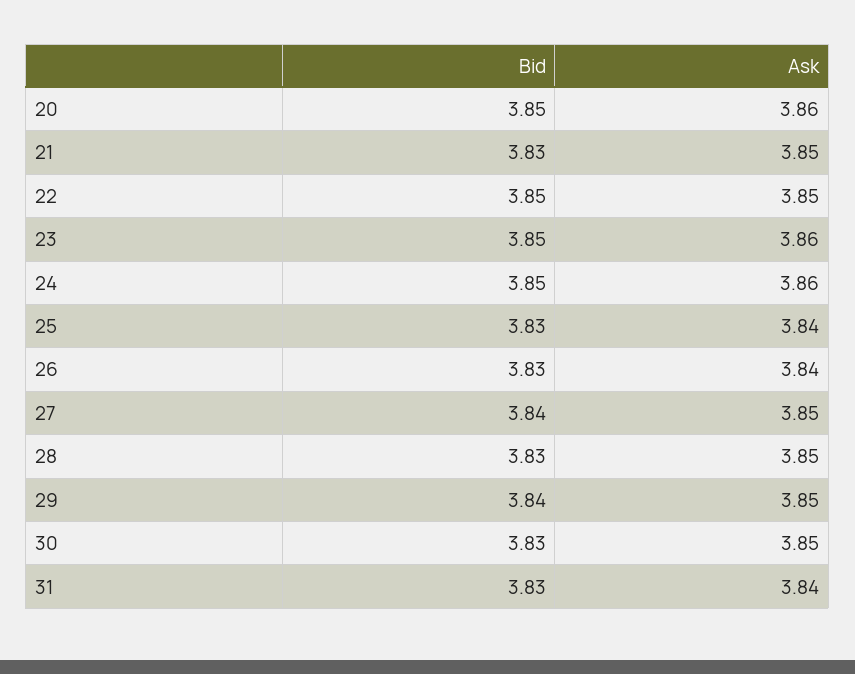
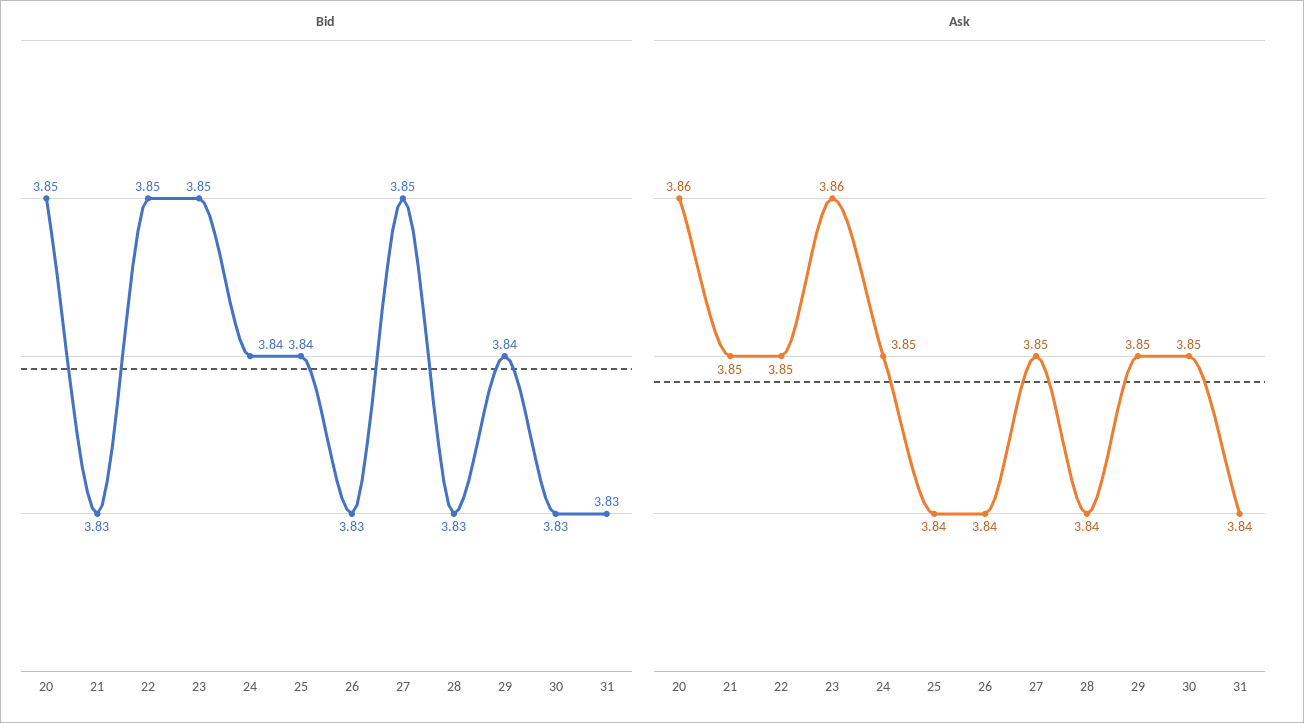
Bid, 24: 3.85 -> 3.84
Ask, 24: 3.86 -> 3.85
Bid, 25: 3.83 -> 3.84
Bid, 27: 3.84 -> 3.85
Ask, 28: 3.85 -> 3.84

